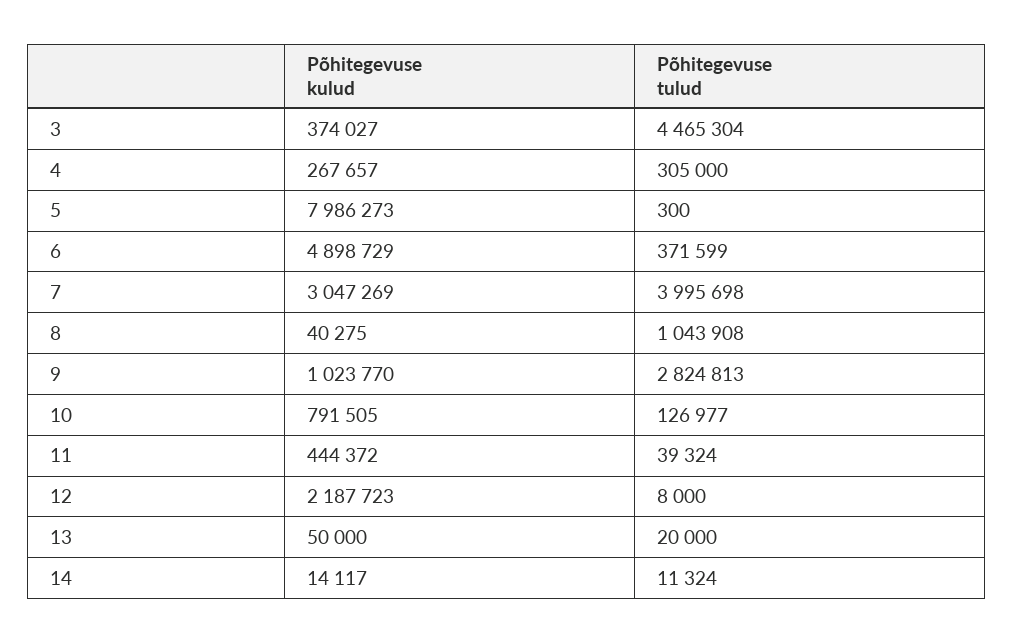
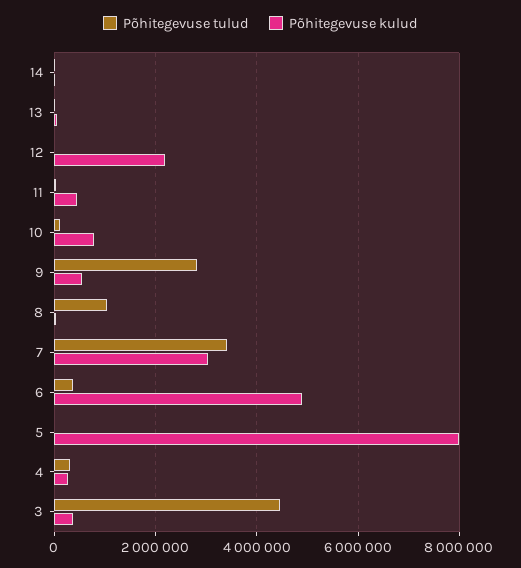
Põhitegevuse tulud, 7: 3995698 -> 3400000
Põhitegevuse kulud, 9: 1023770 -> 600000

